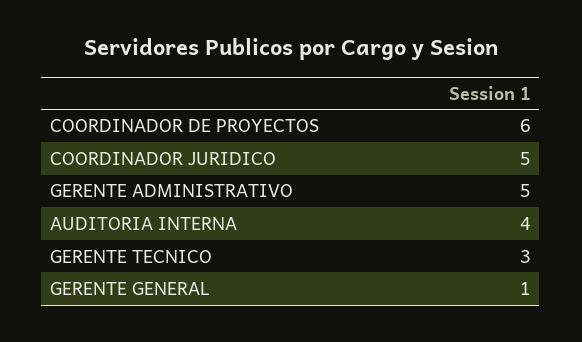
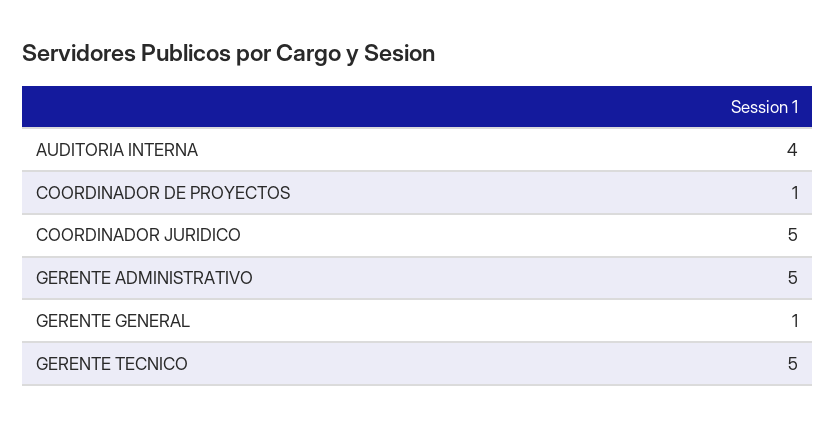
COORDINADOR DE PROYECTOS: 6 -> 1
GERENTE TECNICO: 3 -> 5

